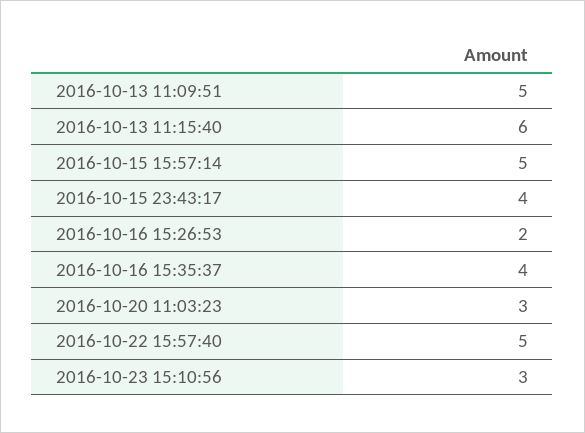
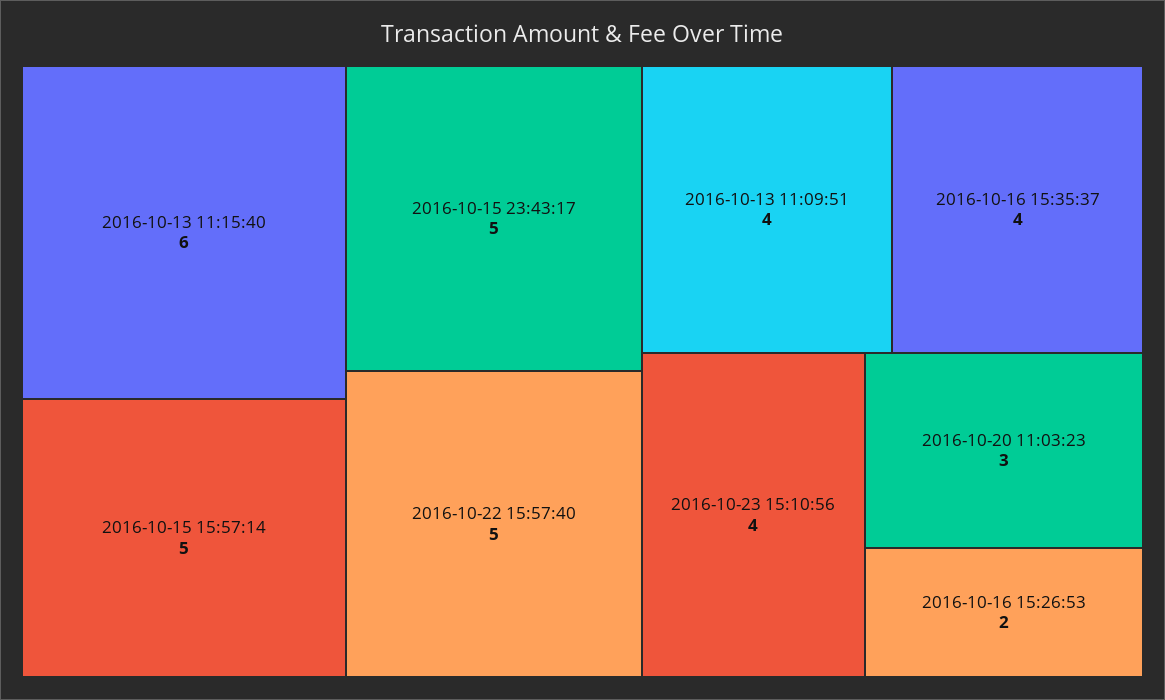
2016-10-13 11:09:51: 5 -> 4
2016-10-15 23:43:17: 4 -> 5
2016-10-23 15:10:56: 3 -> 4

